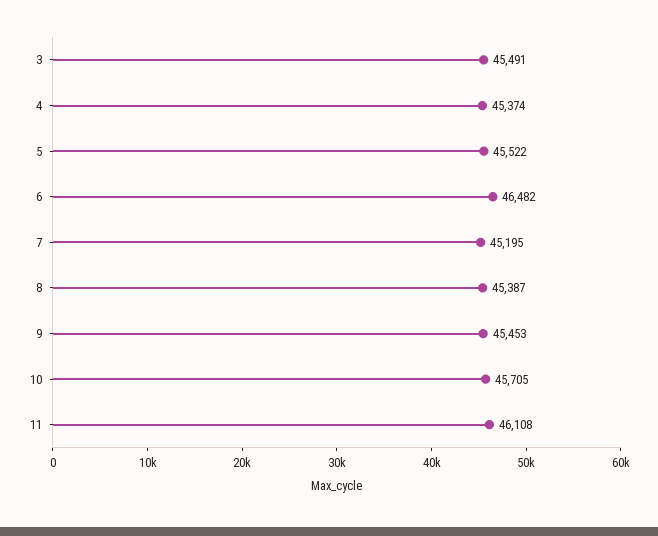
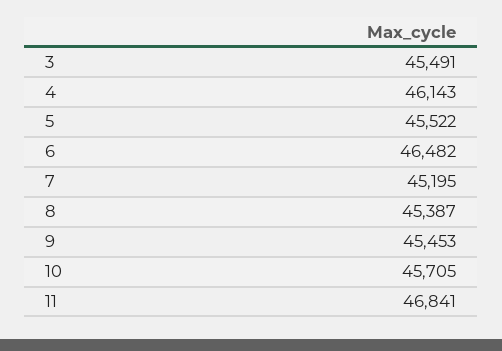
4: 45374 -> 46143
11: 46108 -> 46841

